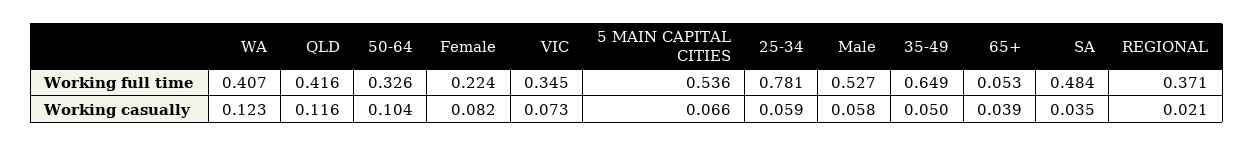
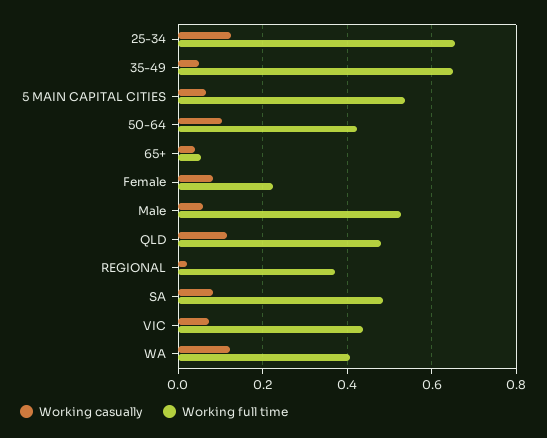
Working full time, QLD: 0.416 -> 0.48
Working full time, 50-64: 0.326 -> 0.42
Working full time, VIC: 0.345 -> 0.44
Working full time, 25-34: 0.781 -> 0.66
Working casually, 25-34: 0.059 -> 0.12
Working casually, SA: 0.035 -> 0.08

